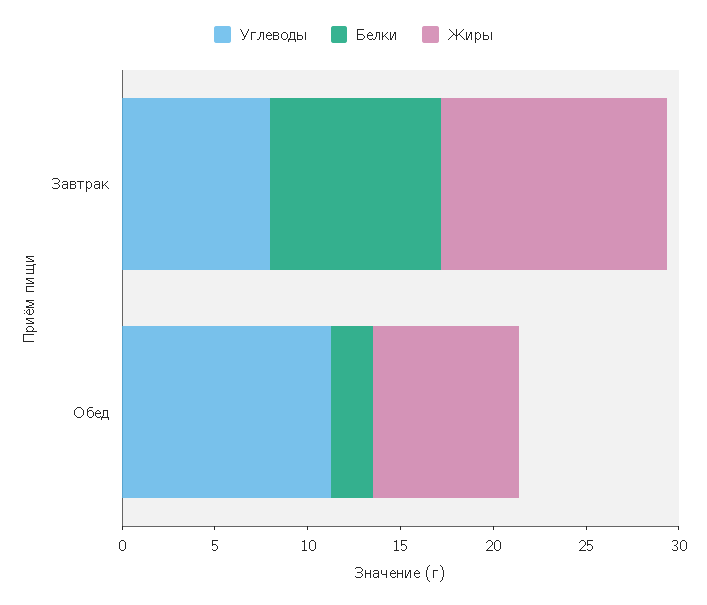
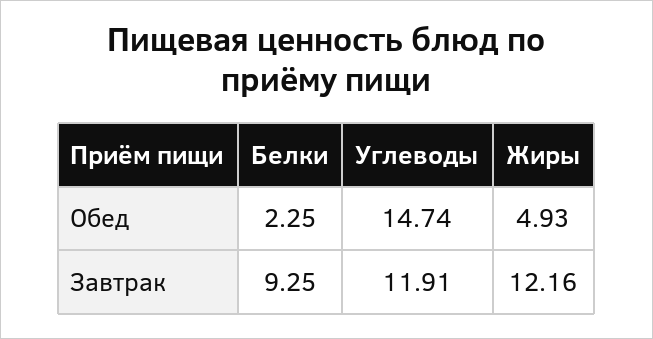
Углеводы, Завтрак: 8 -> 11.91
Углеводы, Обед: 11 -> 14.74
Жиры, Обед: 8 -> 4.93

